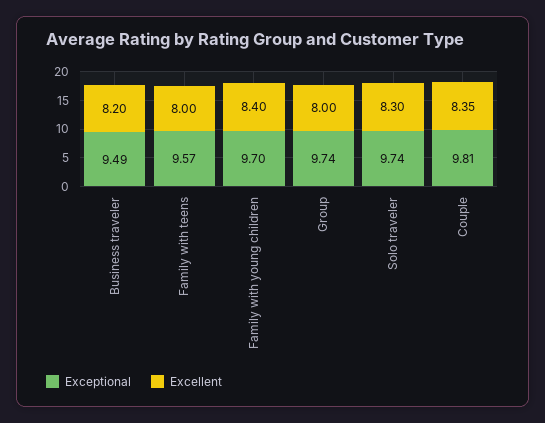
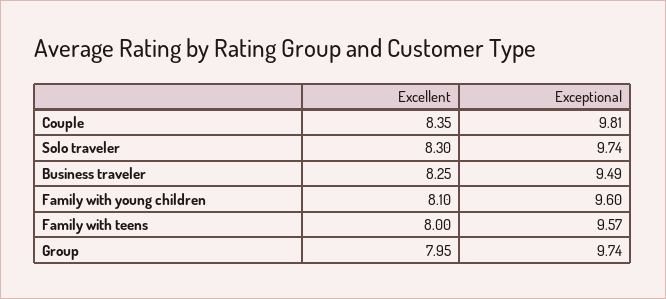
Excellent, Business traveler: 8.2 -> 8.25
Exceptional, Family with young children: 9.7 -> 9.6
Excellent, Family with young children: 8.4 -> 8.1
Excellent, Group: 8 -> 7.95

